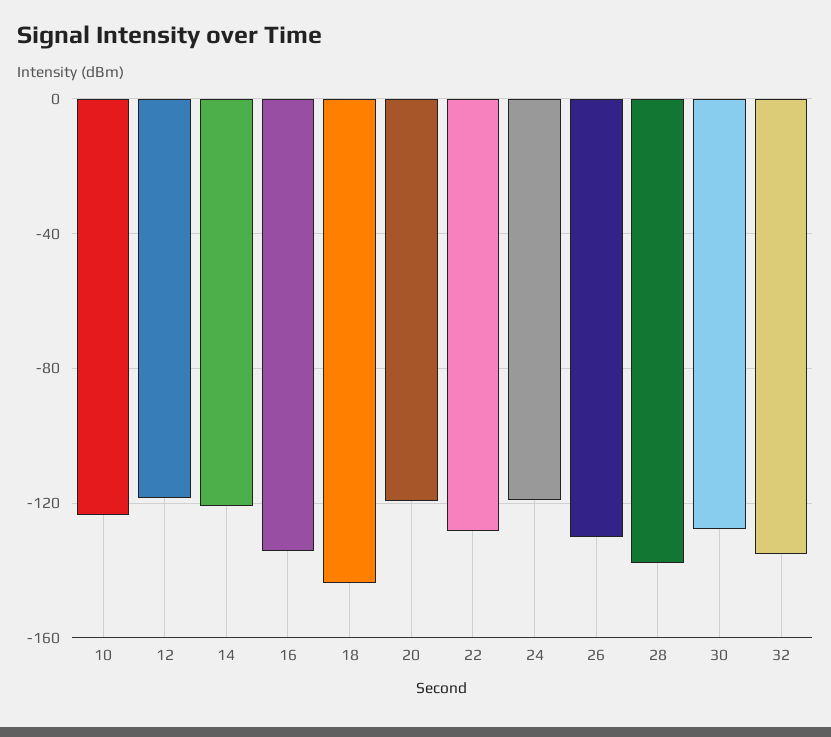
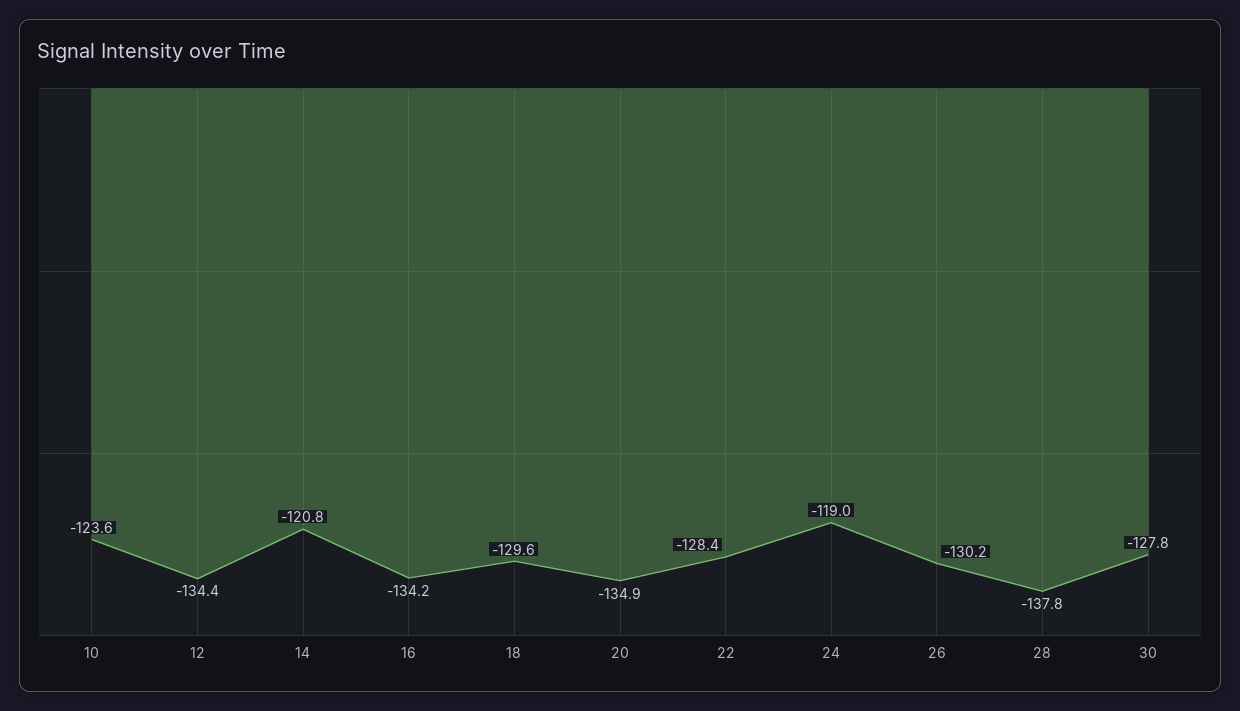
12: -120 -> -134.4
18: -145 -> -129.6
20: -120 -> -134.9
32: -135 -> none

